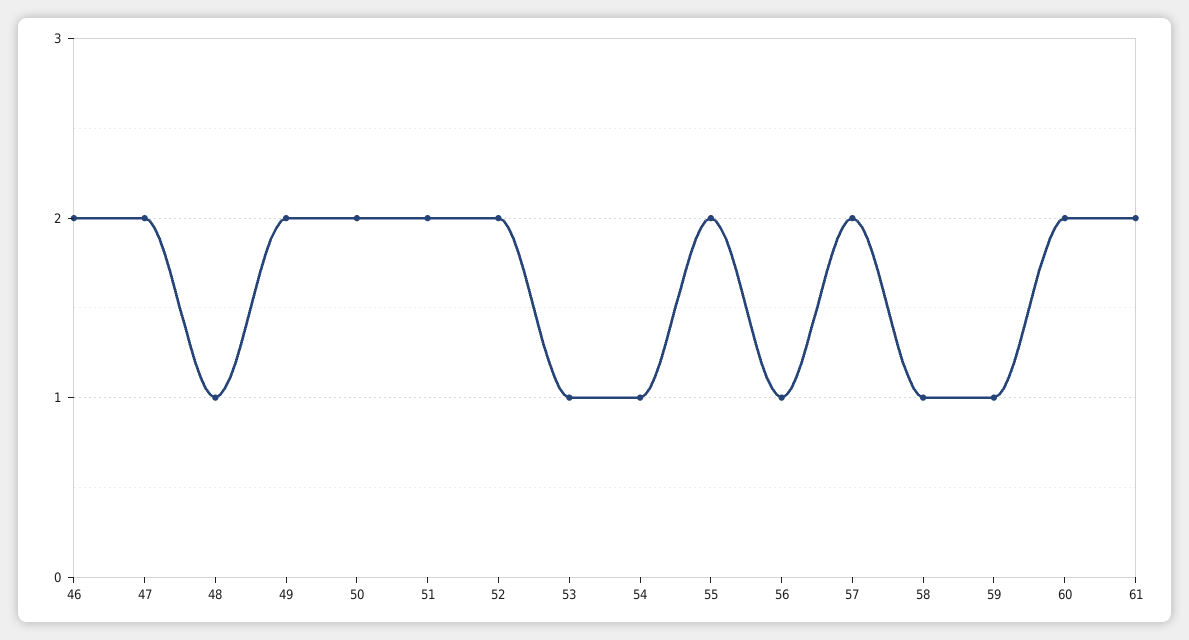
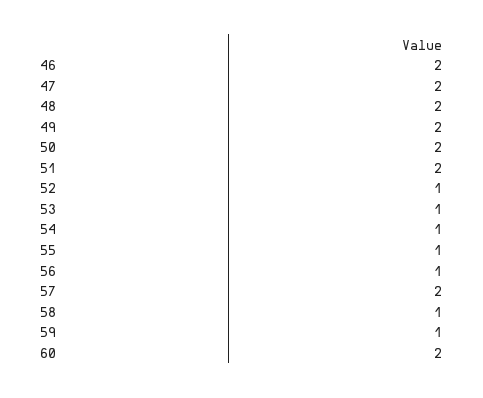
48: 1 -> 2
52: 2 -> 1
55: 2 -> 1
61: 2 -> none

